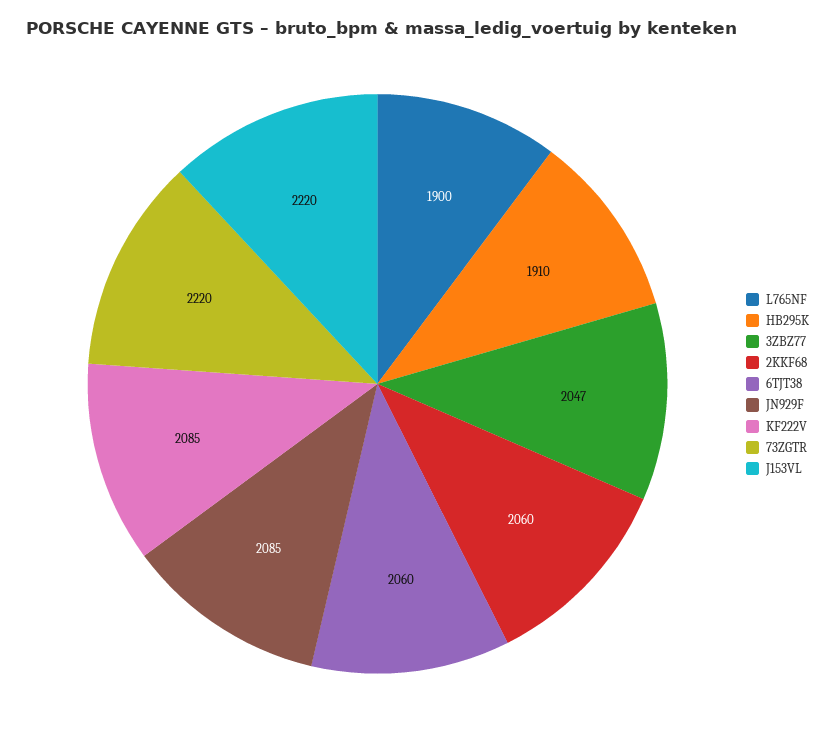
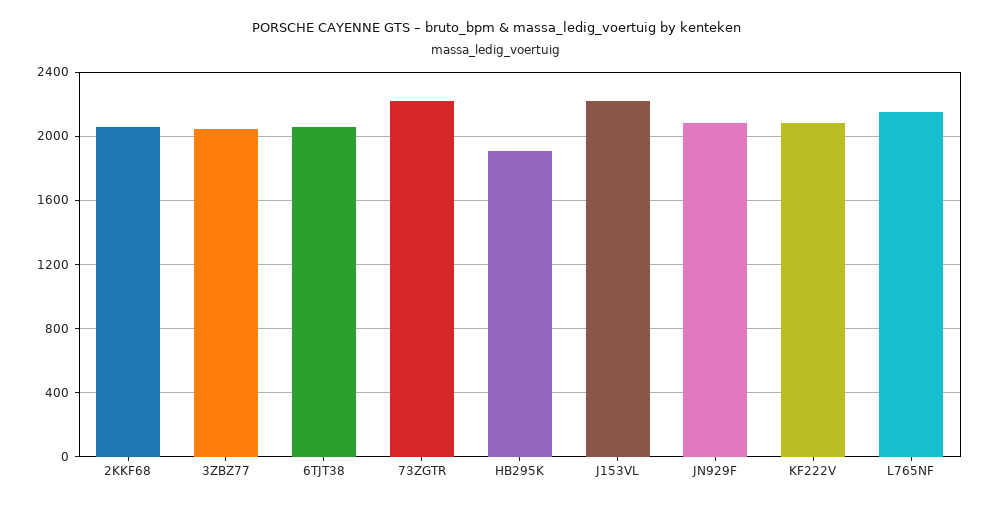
L765NF: 1900 -> 2150

